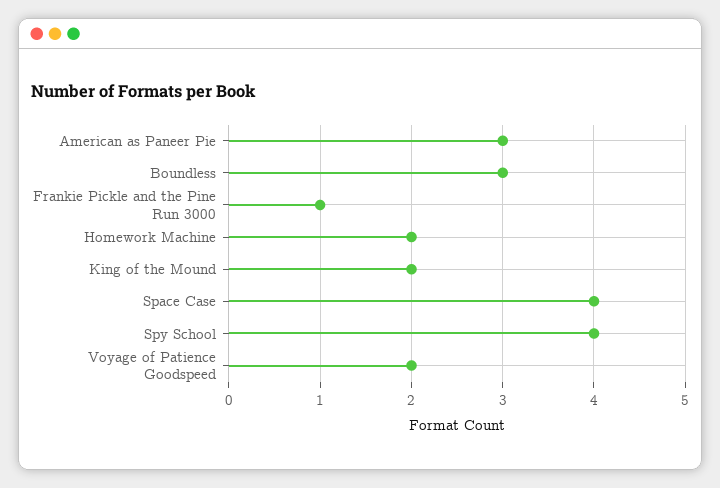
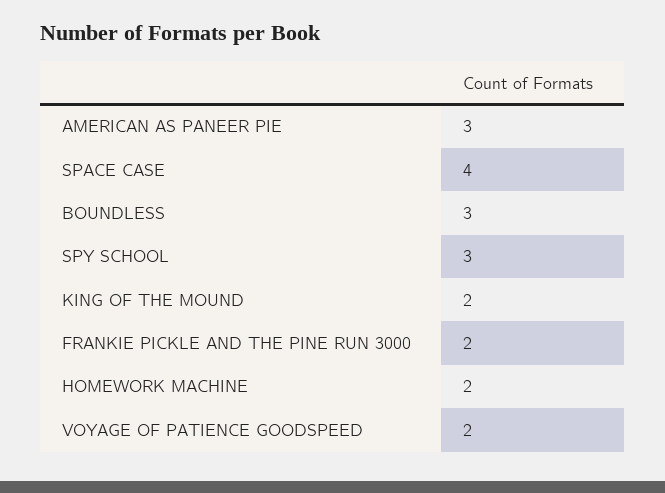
Frankie Pickle and the Pine Run 3000: 1 -> 2
Spy School: 4 -> 3

